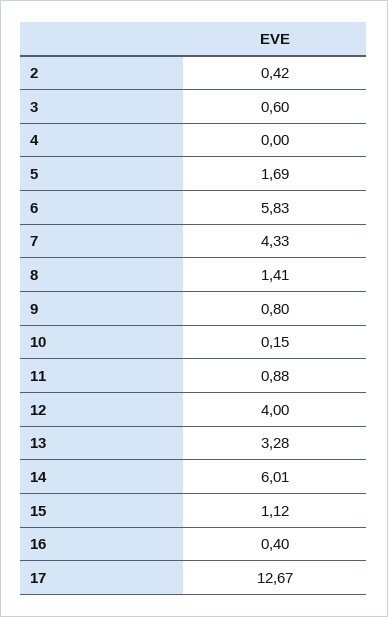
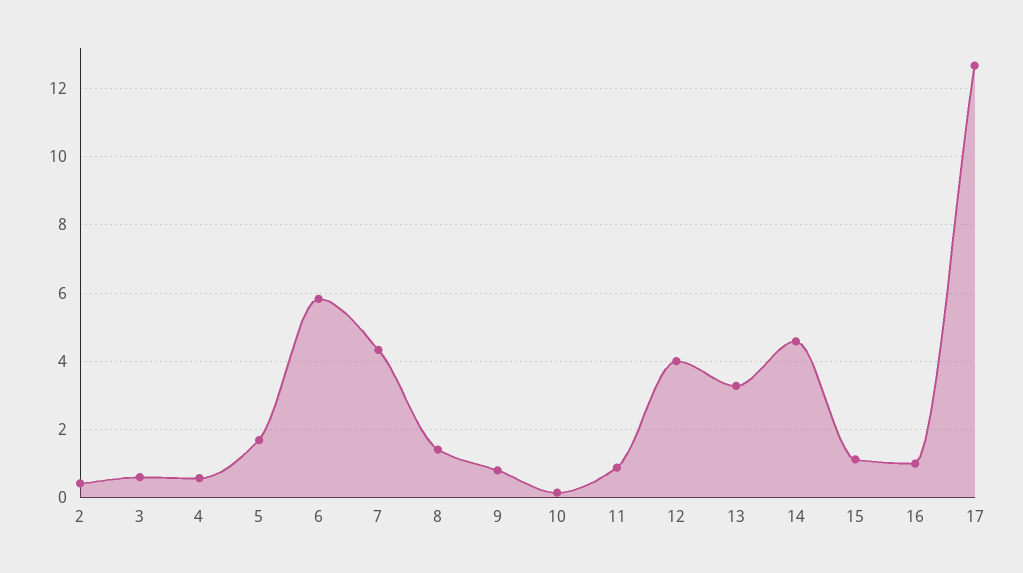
4: 0 -> 0.6
14: 6.01 -> 4.6
16: 0.4 -> 1

